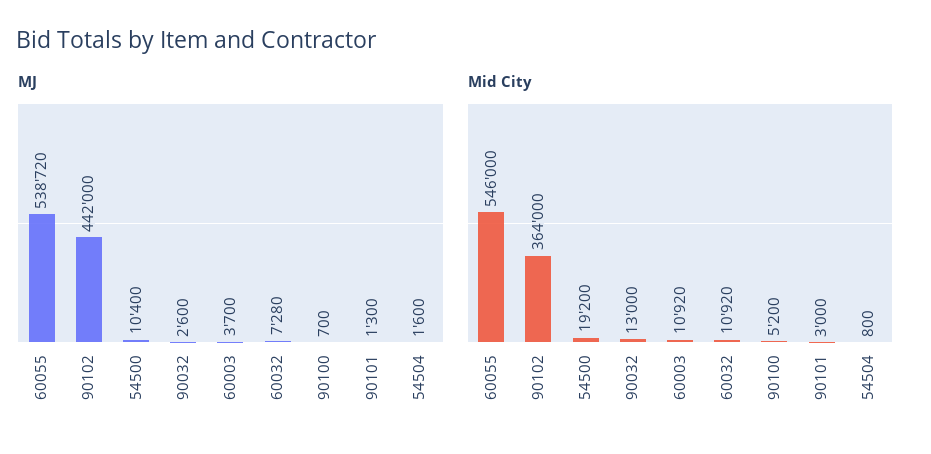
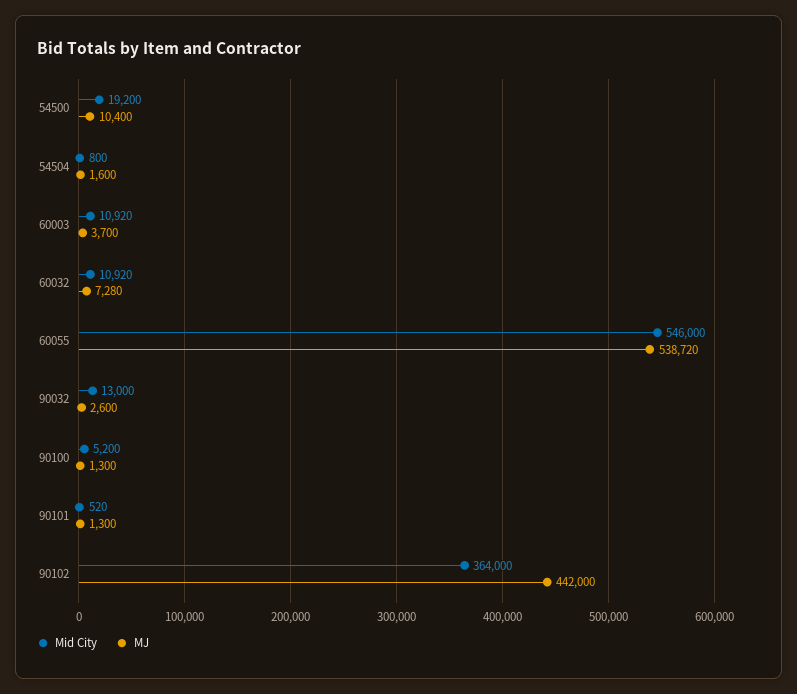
MJ, 90100: 700 -> 1300
Mid City, 90101: 3000 -> 520

